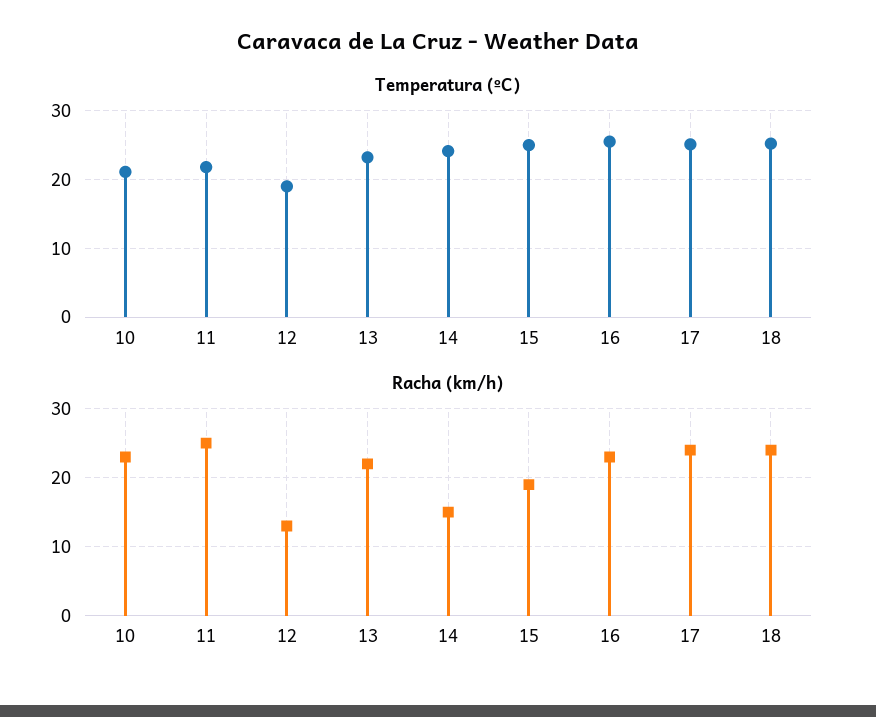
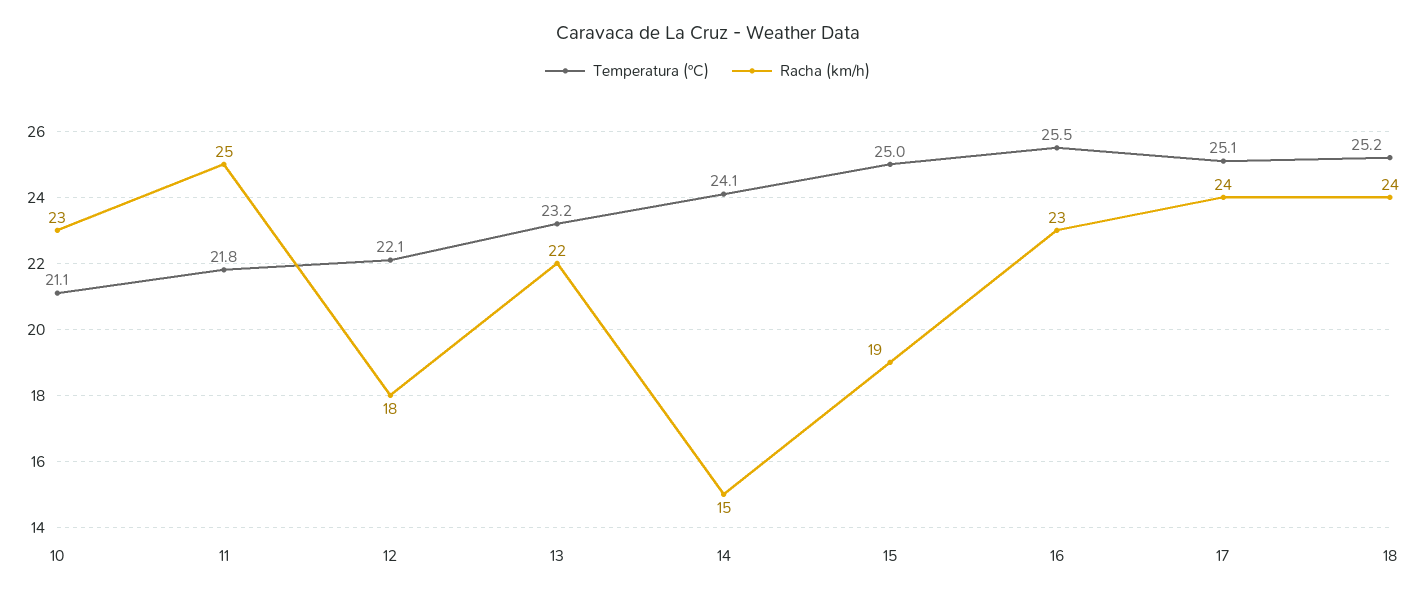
Temperatura (ºC), 12: 19 -> 22.1
Racha (km/h), 12: 13 -> 18

